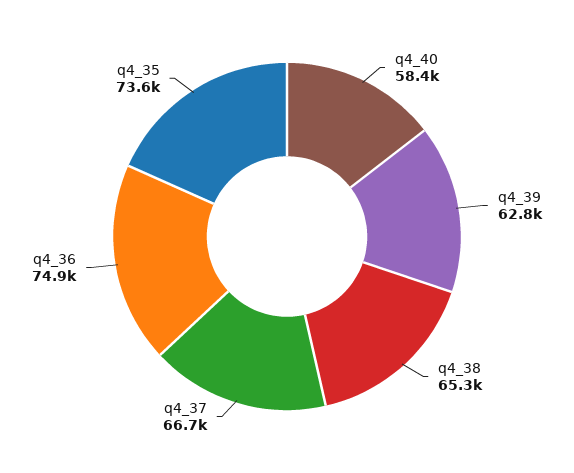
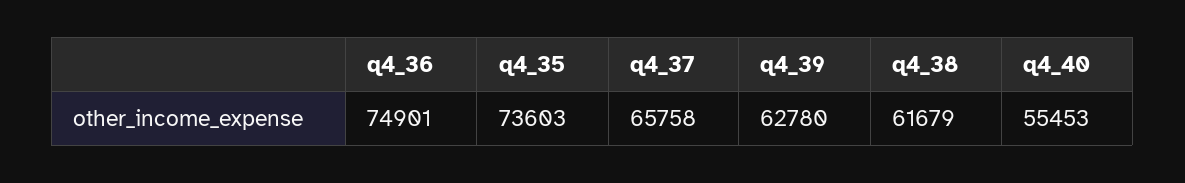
q4_40: 58400 -> 55453
q4_38: 65300 -> 61679
q4_37: 66700 -> 65758

